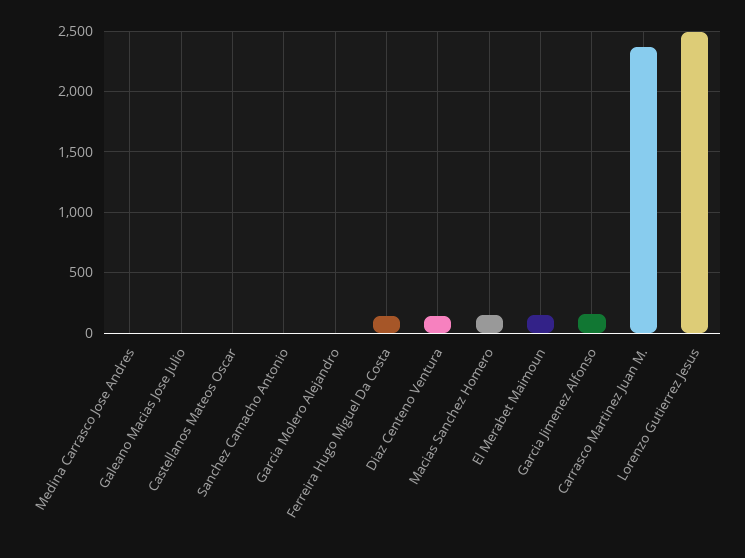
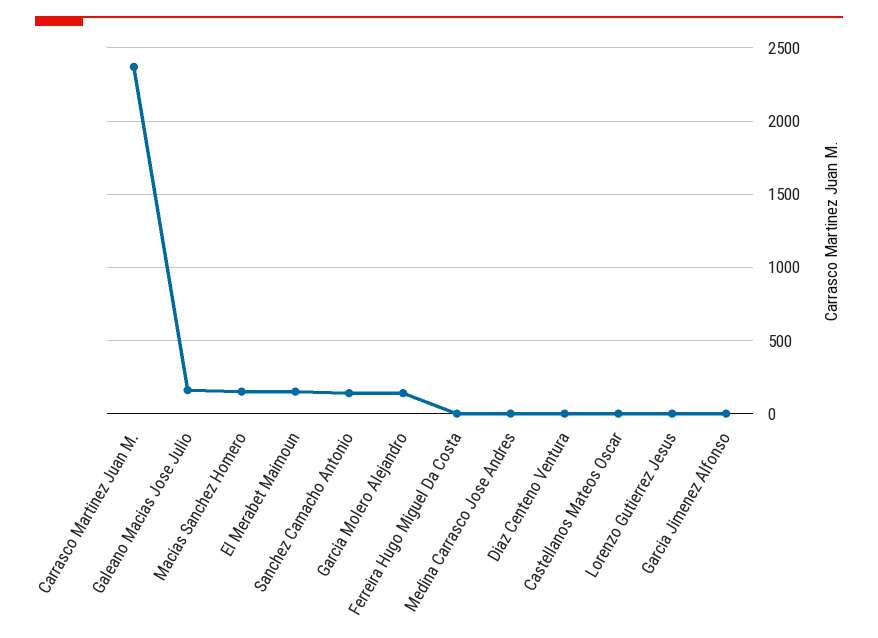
Galeano Macias Jose Julio: 0 -> 150
Sanchez Camacho Antonio: 0 -> 150
Garcia Molero Alejandro: 0 -> 150
Ferreira Hugo Miguel Da Costa: 150 -> 0
Diaz Centeno Ventura: 150 -> 0
Garcia Jimenez Alfonso: 150 -> 0
Lorenzo Gutierrez Jesus: 2500 -> 0

